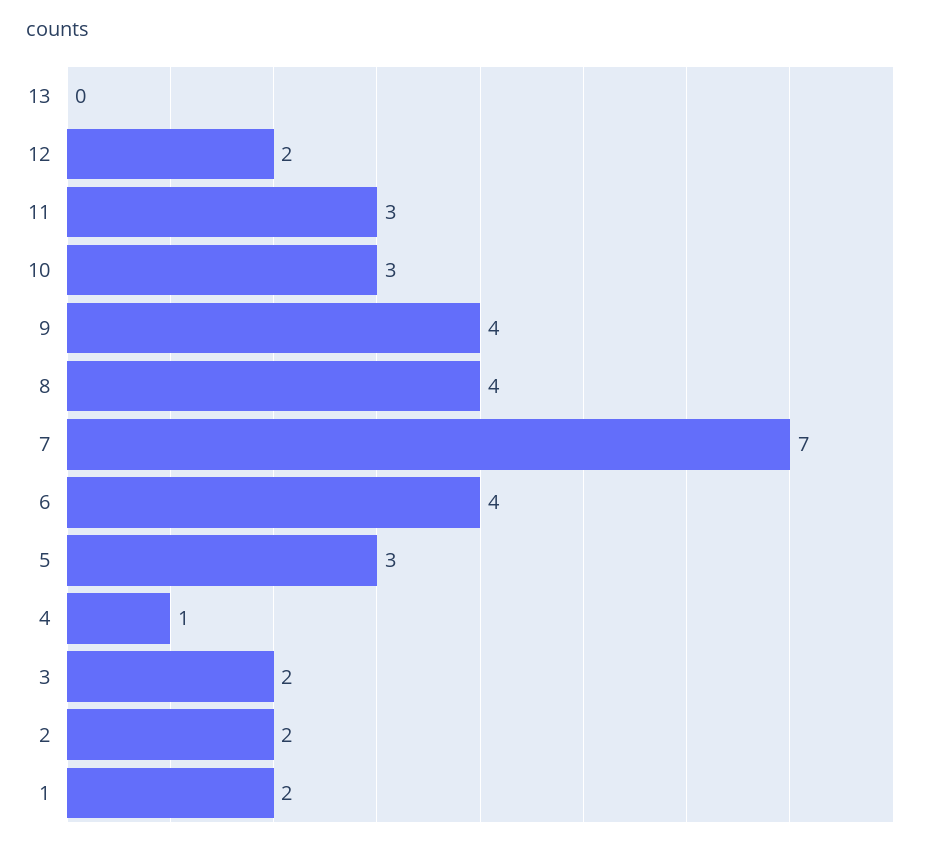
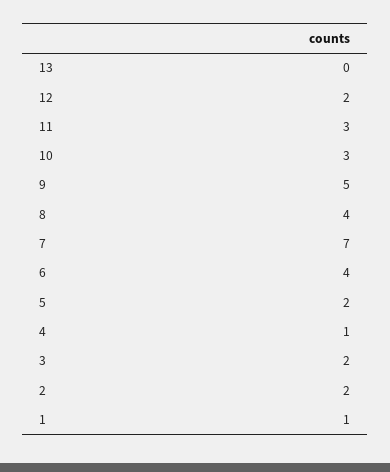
9: 4 -> 5
5: 3 -> 2
1: 2 -> 1

